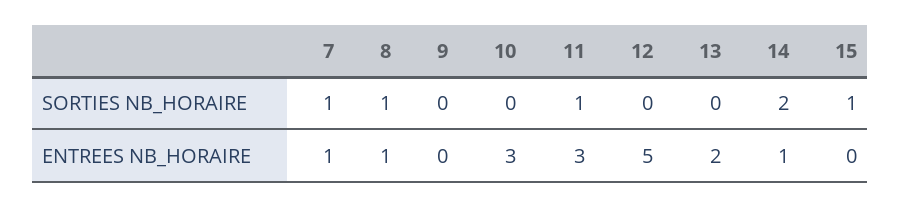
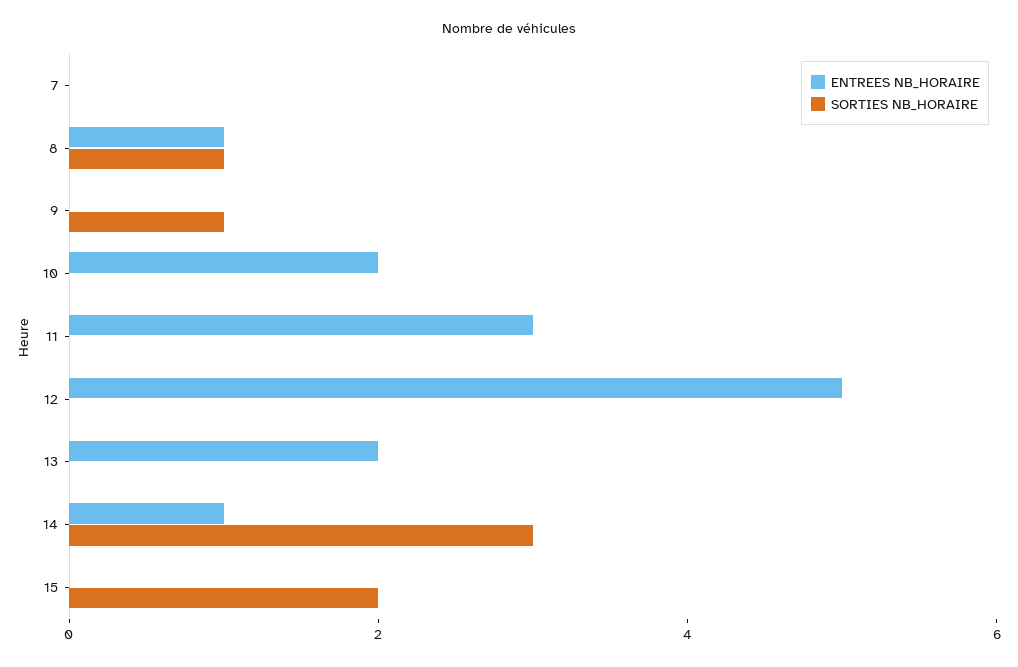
SORTIES NB_HORAIRE, 7: 1 -> 0
SORTIES NB_HORAIRE, 9: 0 -> 1
SORTIES NB_HORAIRE, 11: 1 -> 0
SORTIES NB_HORAIRE, 14: 2 -> 3
SORTIES NB_HORAIRE, 15: 1 -> 2
ENTREES NB_HORAIRE, 7: 1 -> 0
ENTREES NB_HORAIRE, 10: 3 -> 2

